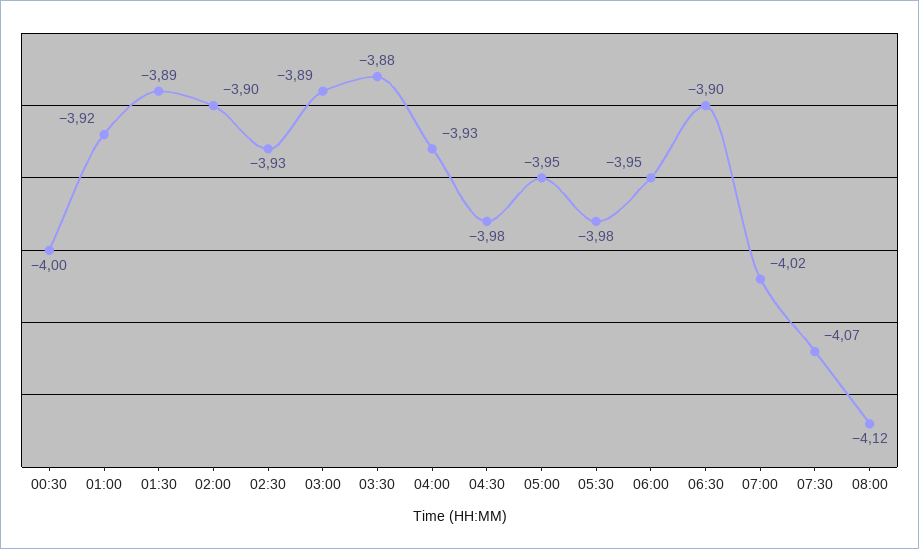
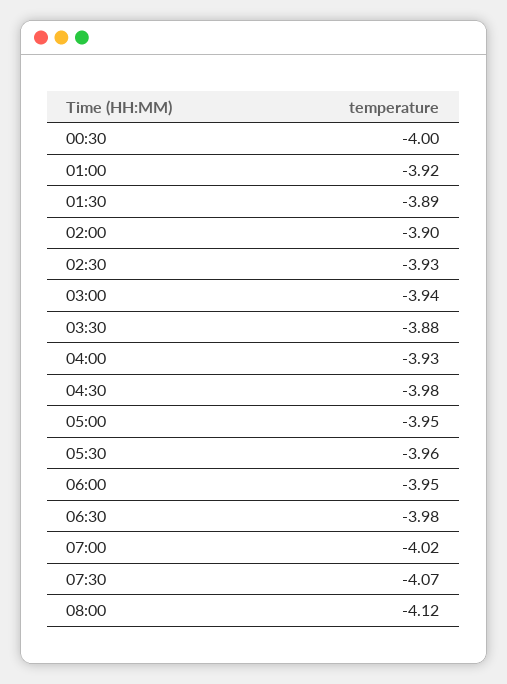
03:00: -3.89 -> -3.94
05:30: -3.98 -> -3.96
06:30: -3.9 -> -3.98

